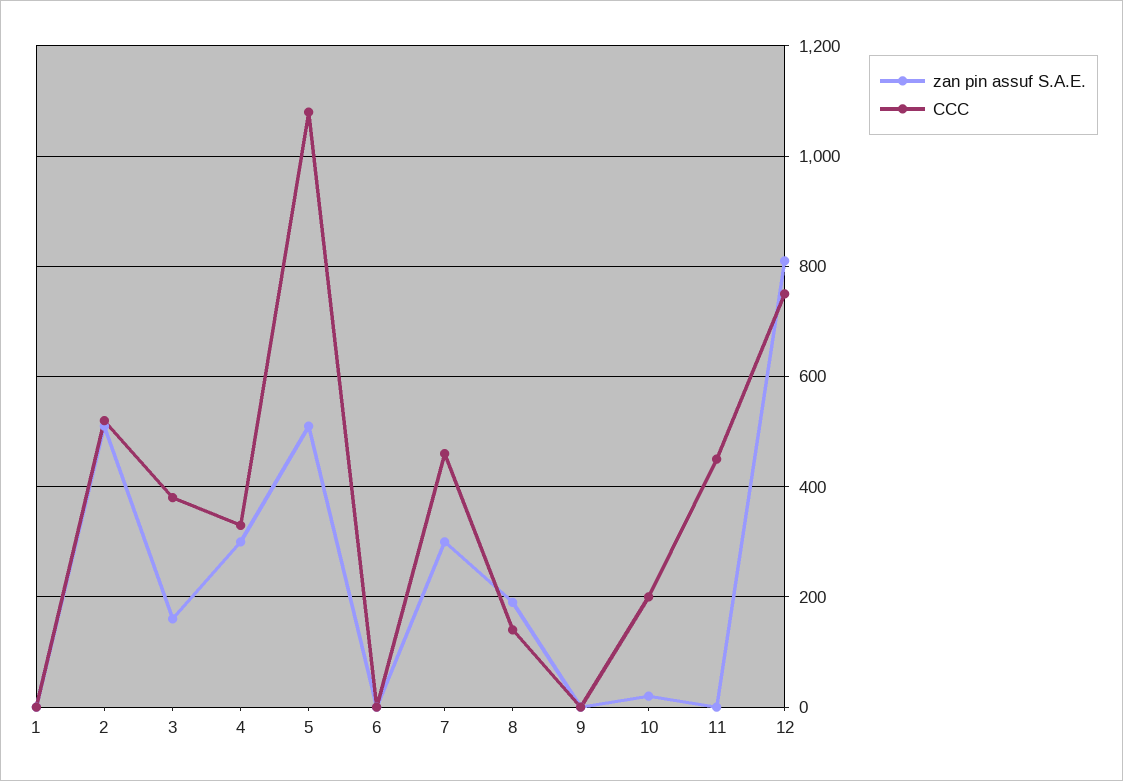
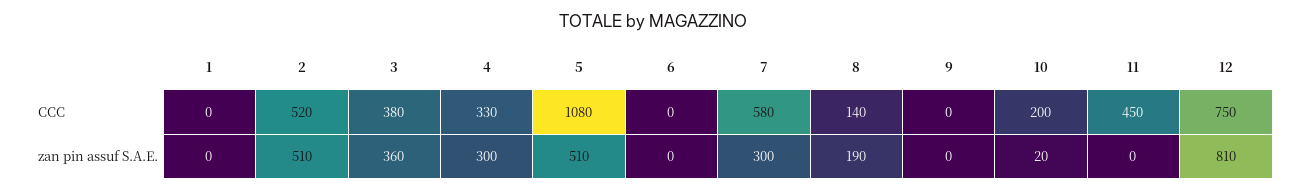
zan pin assuf S.A.E., 3: 160 -> 360
CCC, 7: 460 -> 580

